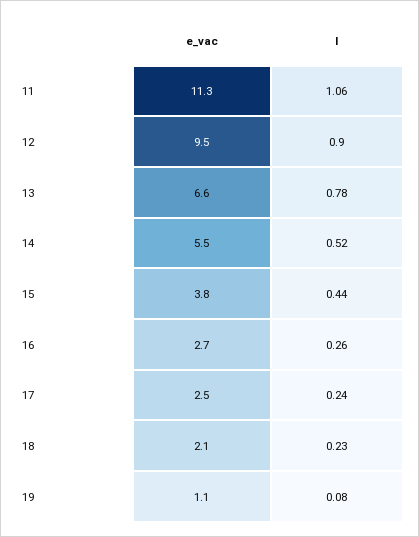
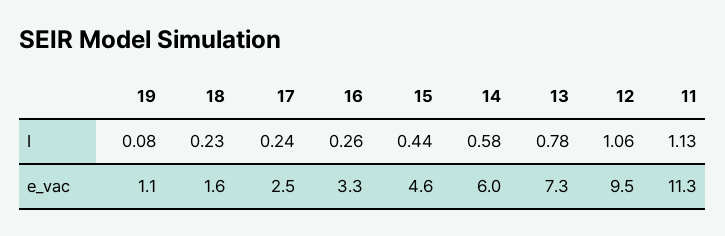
I, 11: 1.06 -> 1.13
I, 12: 0.9 -> 1.06
e_vac, 13: 6.6 -> 7.3
e_vac, 14: 5.5 -> 6
I, 14: 0.52 -> 0.58
e_vac, 15: 3.8 -> 4.6
e_vac, 16: 2.7 -> 3.3
e_vac, 18: 2.1 -> 1.6

